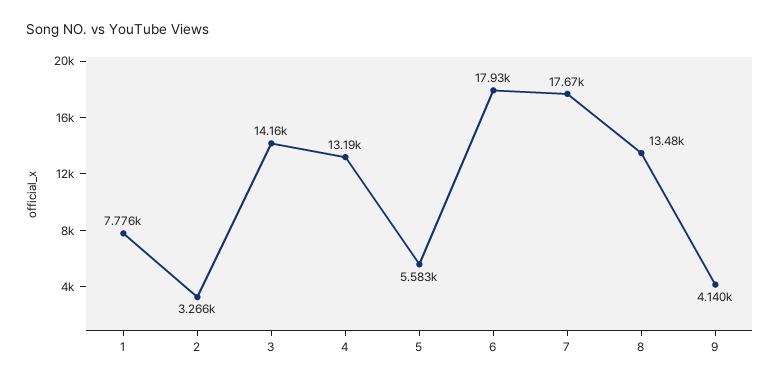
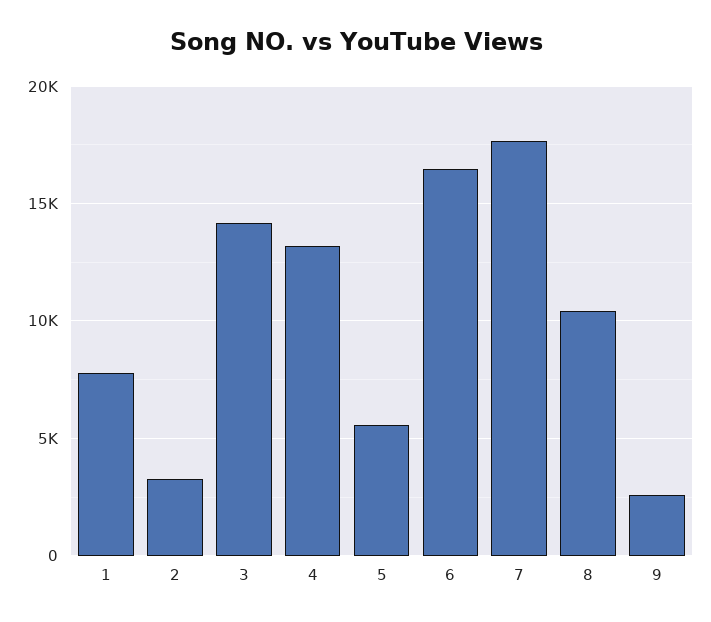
6: 17930 -> 16500
8: 13480 -> 10500
9: 4140 -> 2500

